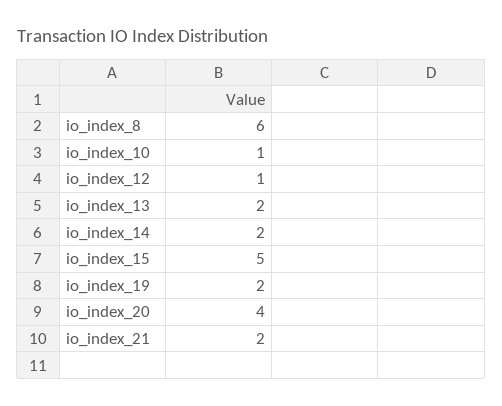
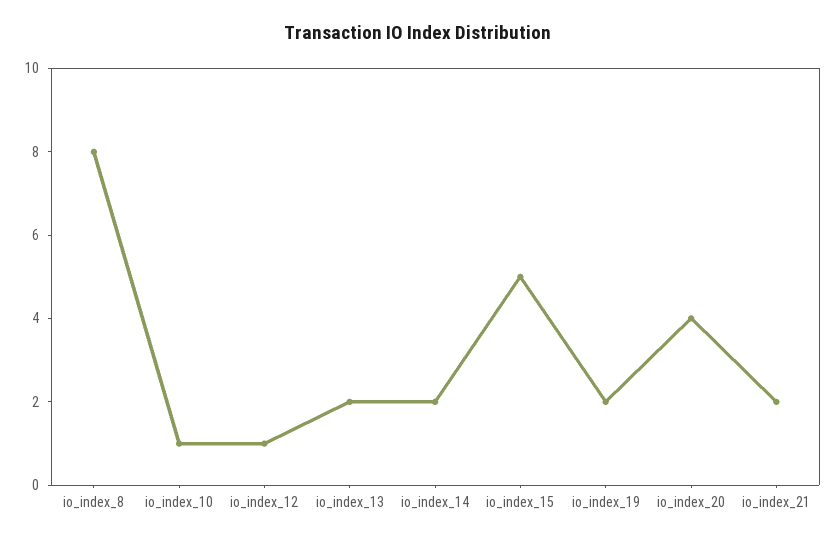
io_index_8: 6 -> 8

